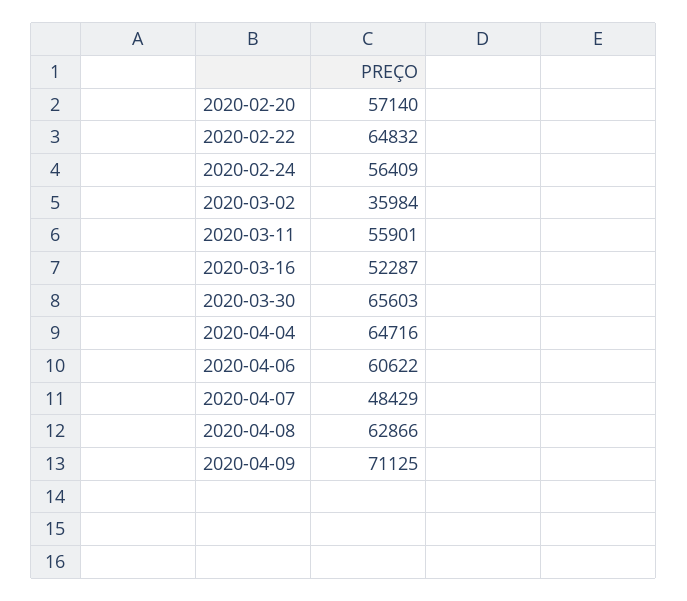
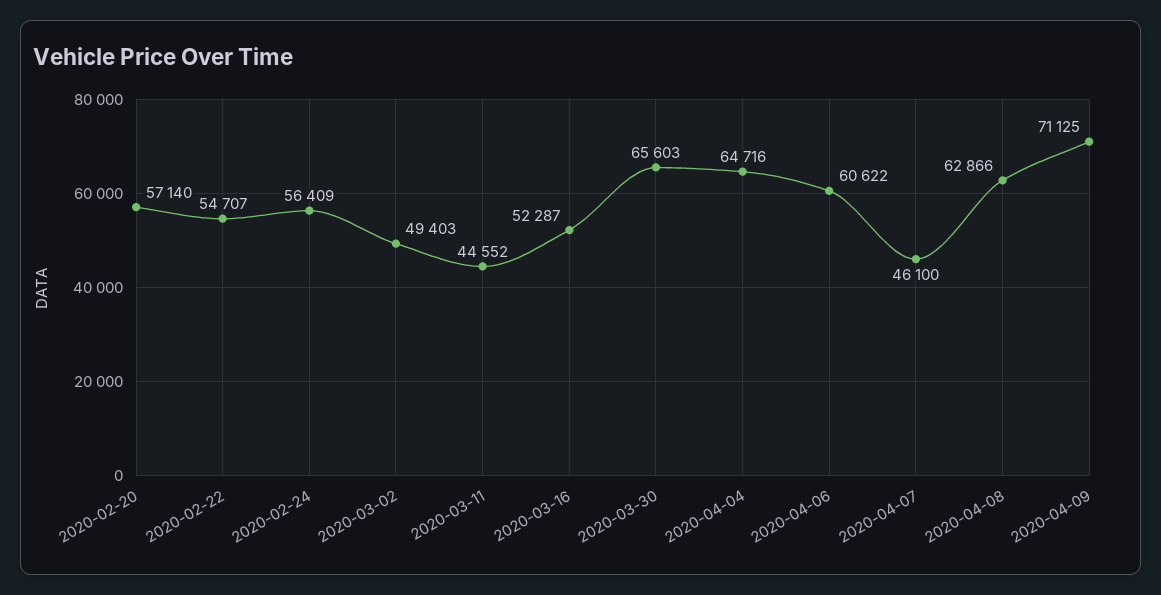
2020-02-22: 64832 -> 54707
2020-03-02: 35984 -> 49403
2020-03-11: 55901 -> 44552
2020-04-07: 48429 -> 46100

